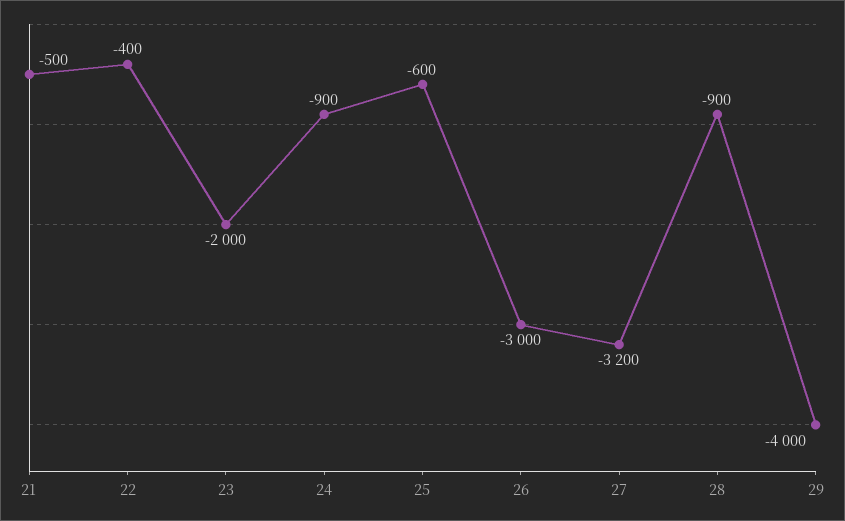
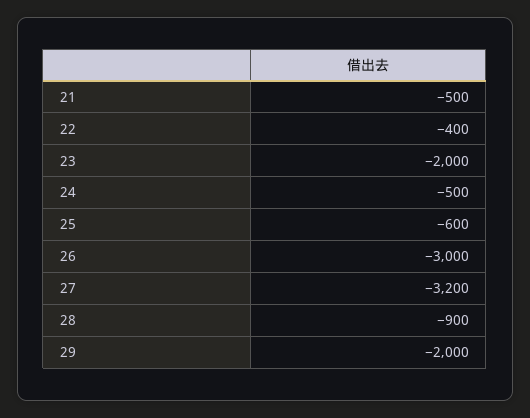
24: -900 -> -500
29: -4000 -> -2000

